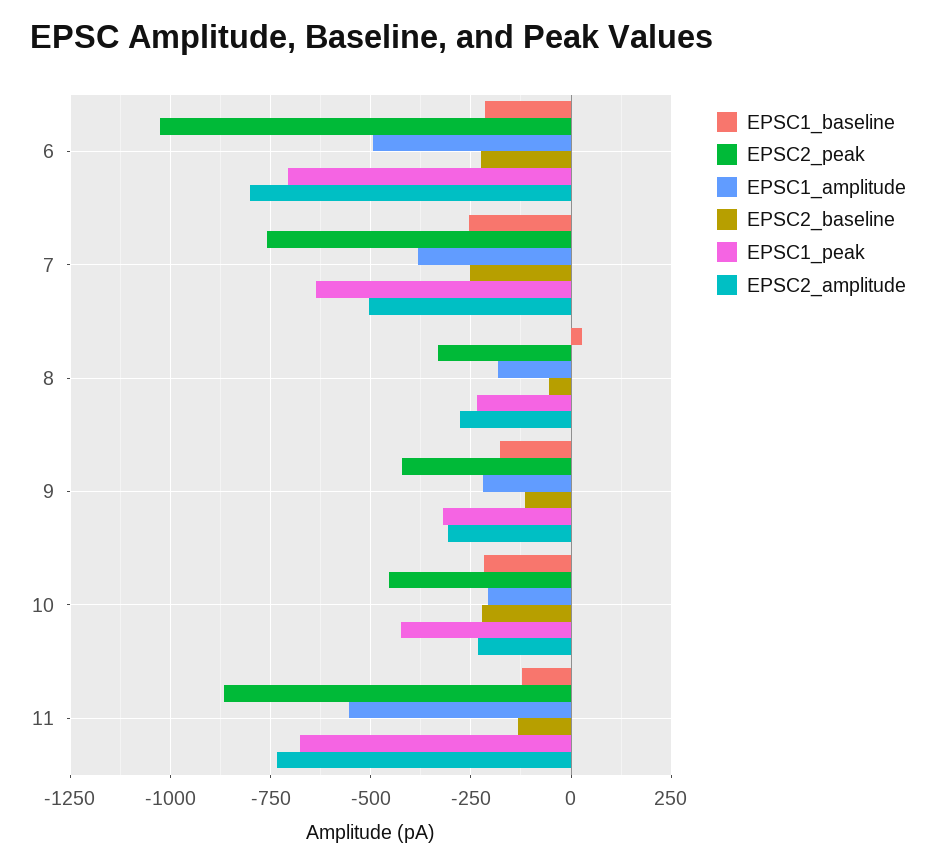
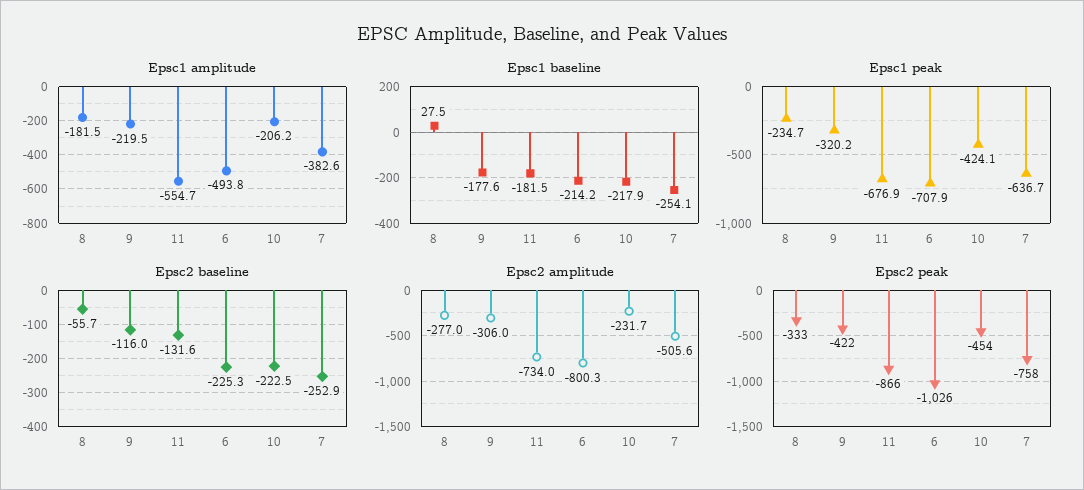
EPSC1_baseline, 11: -125 -> -181.5

